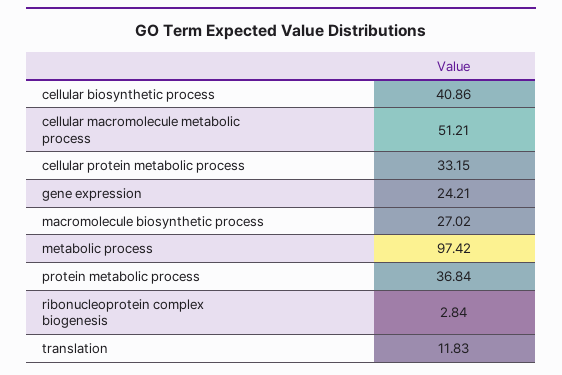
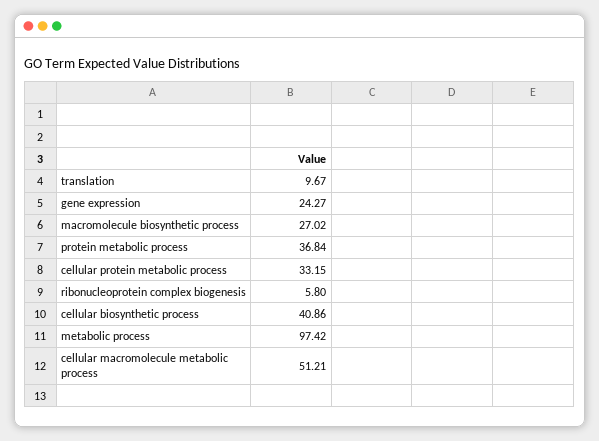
gene expression: 24.21 -> 24.27
ribonucleoprotein complex biogenesis: 2.84 -> 5.8
translation: 11.83 -> 9.67

